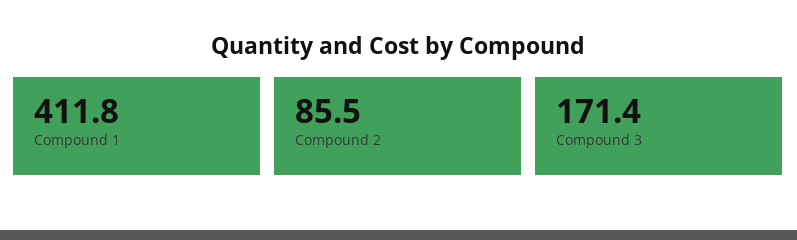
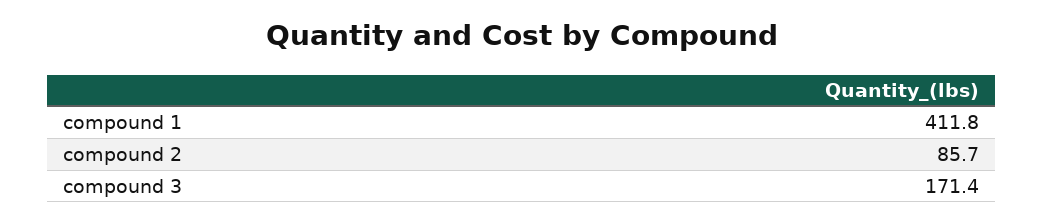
Compound 2: 85.5 -> 85.7

